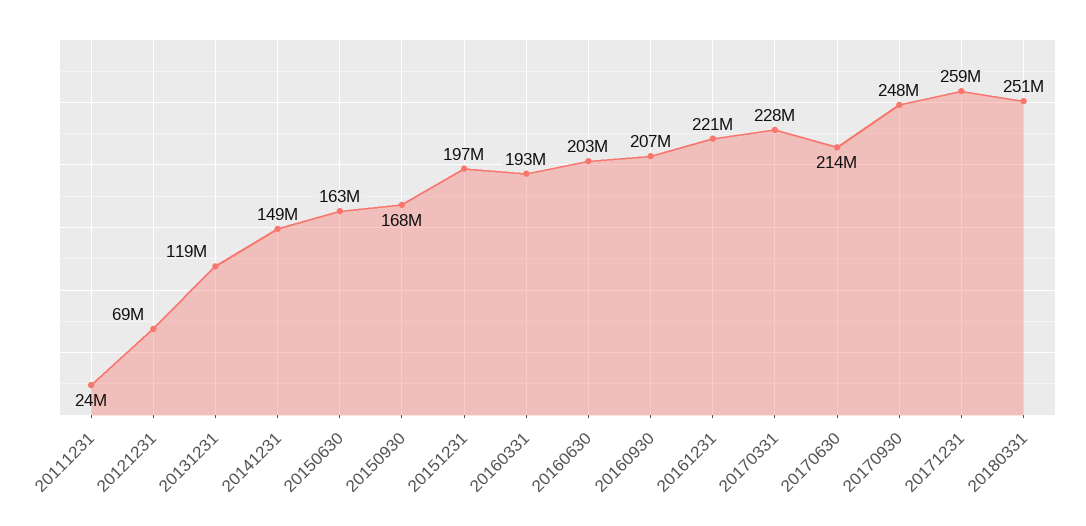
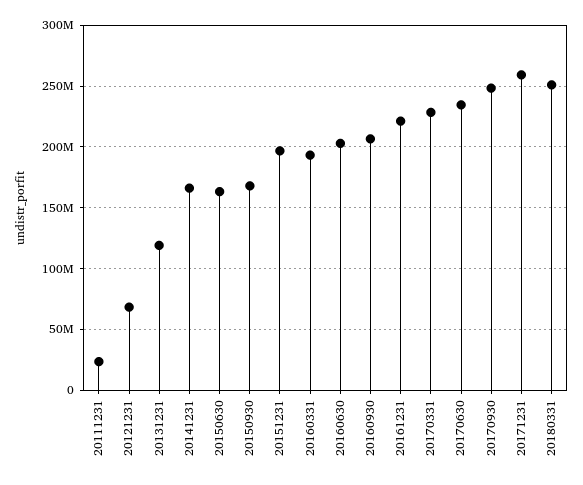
20141231: 149000000 -> 165000000
20170630: 214000000 -> 235000000

